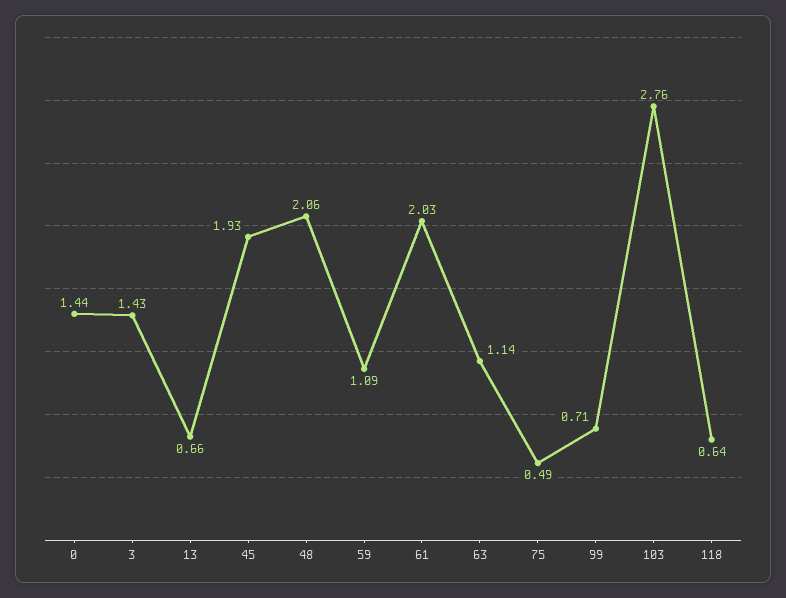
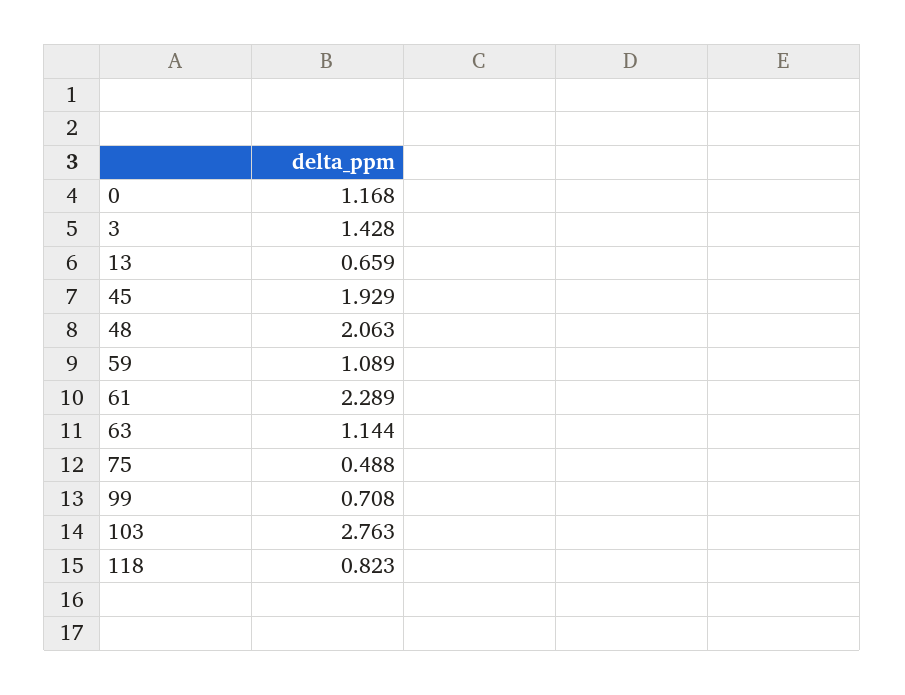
0: 1.44 -> 1.168
61: 2.03 -> 2.289
118: 0.64 -> 0.823

